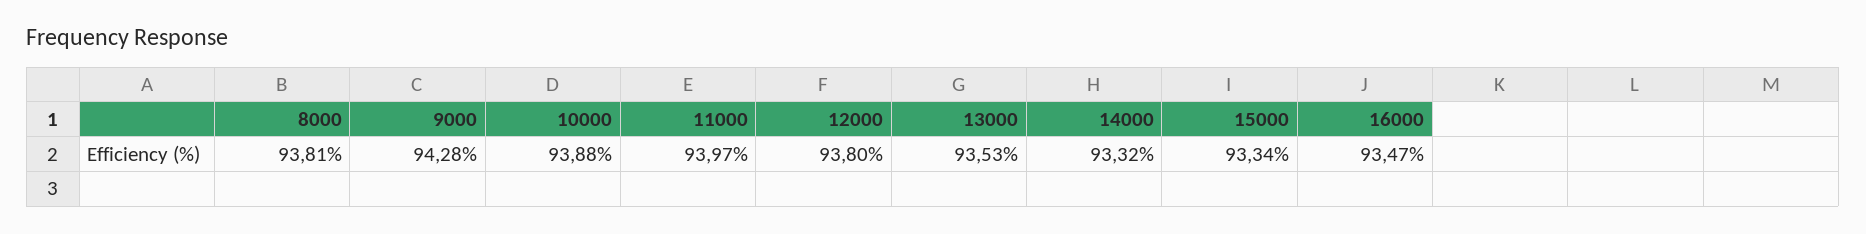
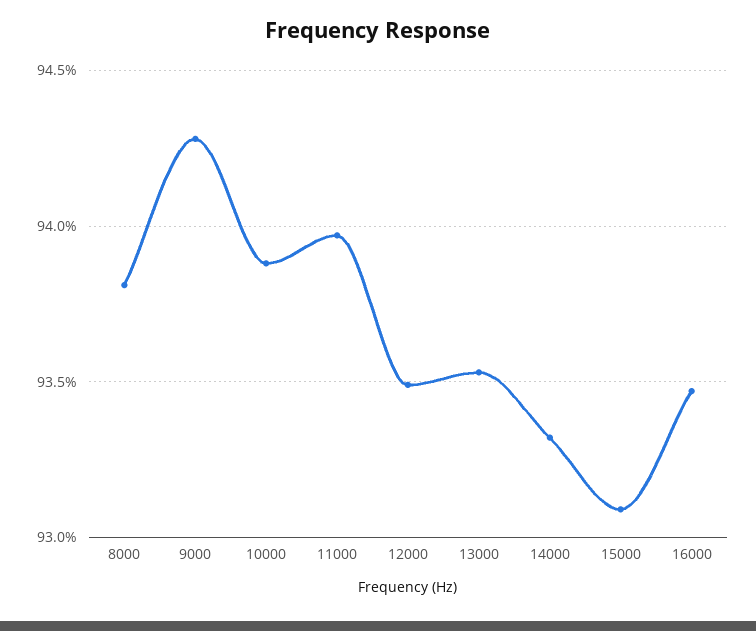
12000: 93.8 -> 93.5
15000: 93.34 -> 93.1

